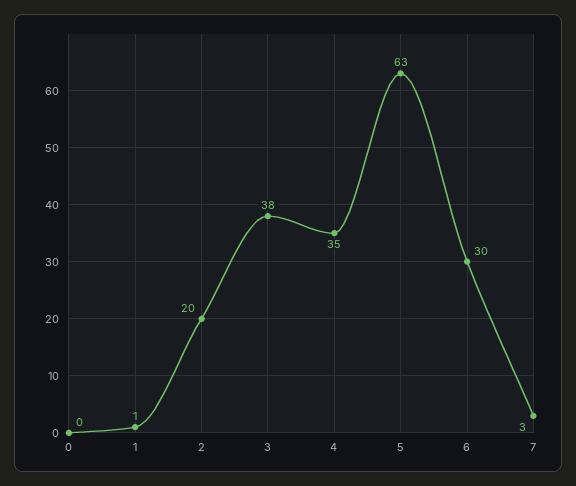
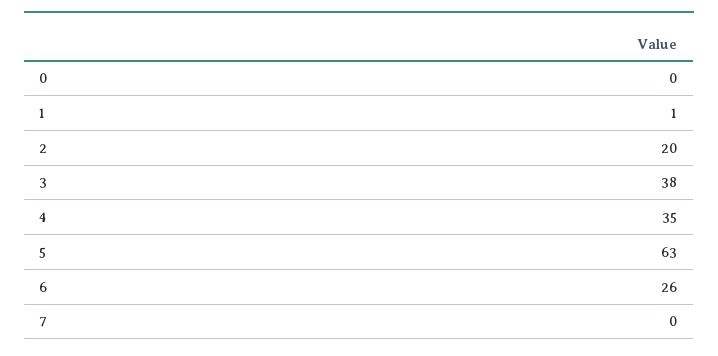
6: 30 -> 26
7: 3 -> 0

